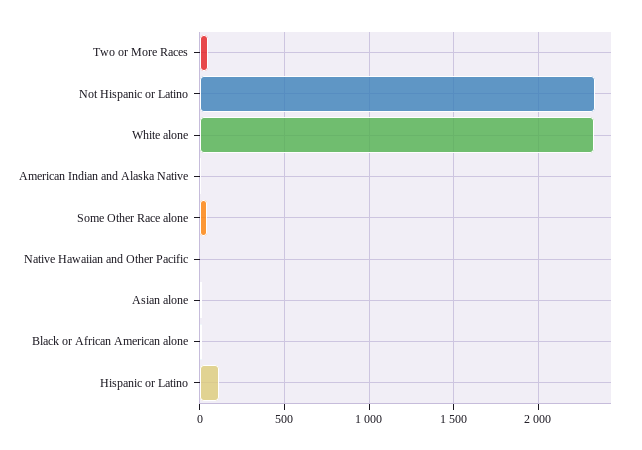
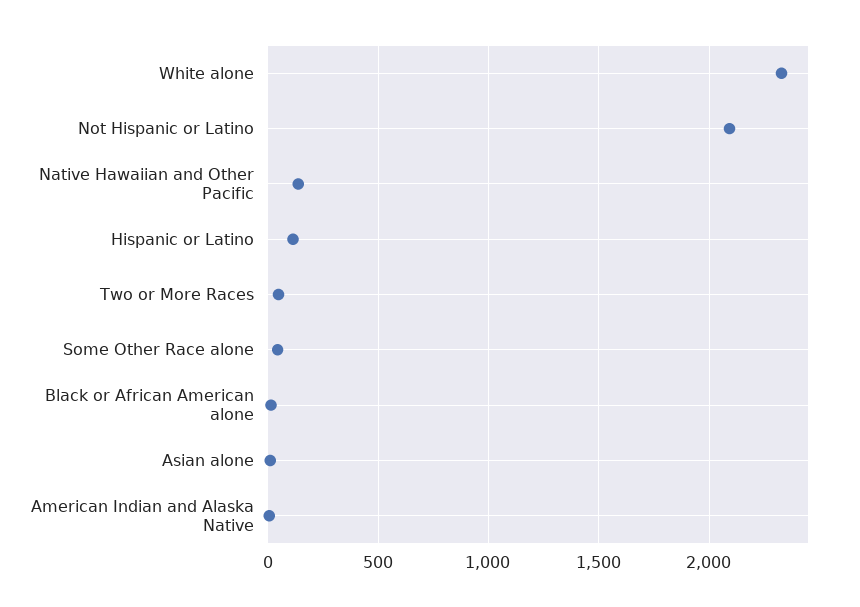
Not Hispanic or Latino: 2350 -> 2100
Native Hawaiian and Other Pacific: 0 -> 150

